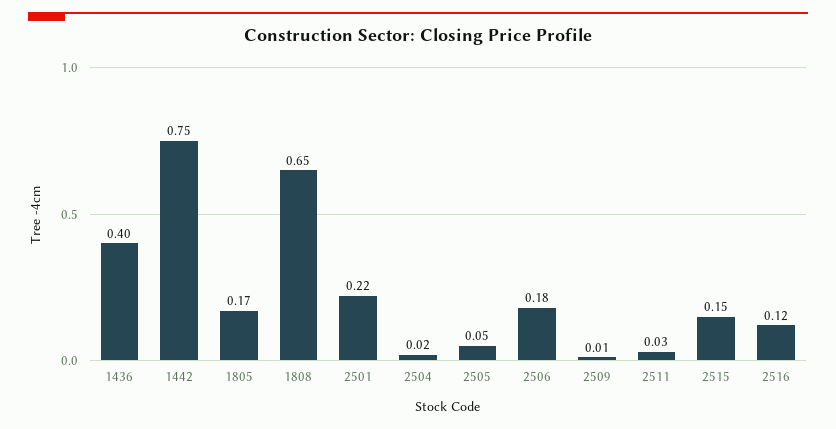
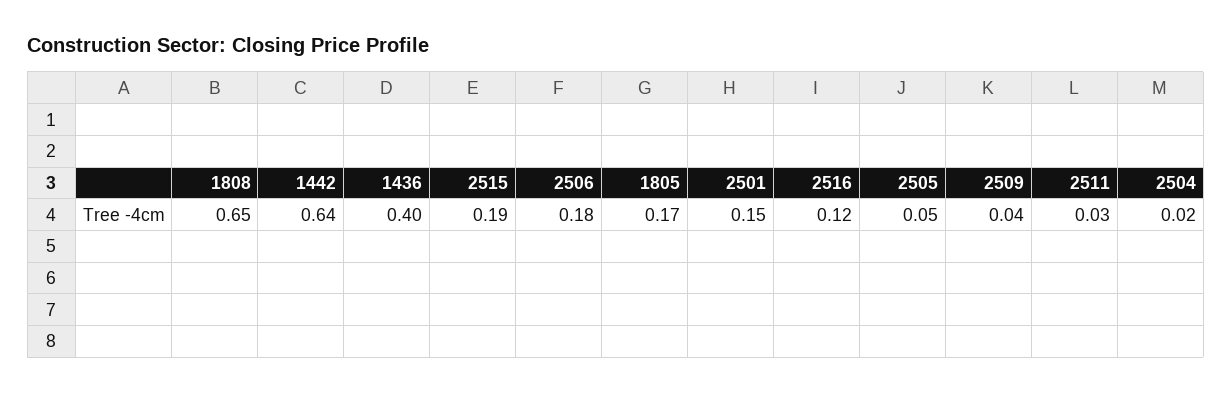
1442: 0.75 -> 0.64
2501: 0.22 -> 0.15
2509: 0.01 -> 0.04
2515: 0.15 -> 0.19

